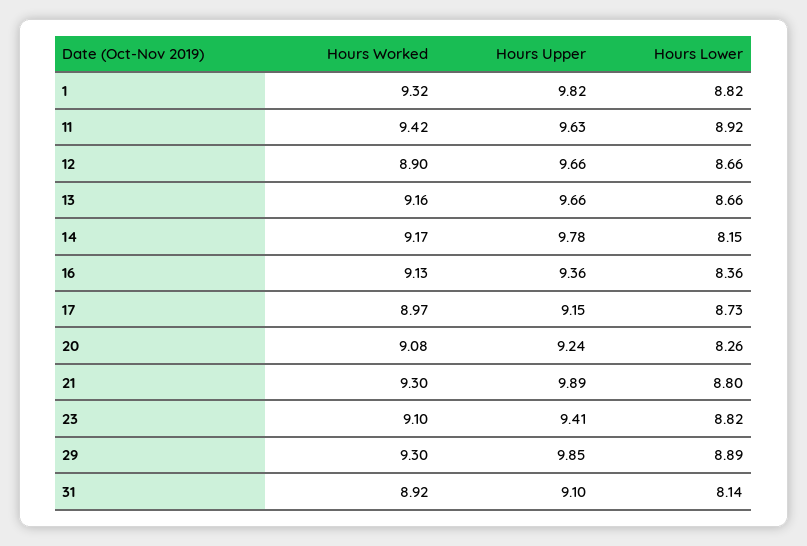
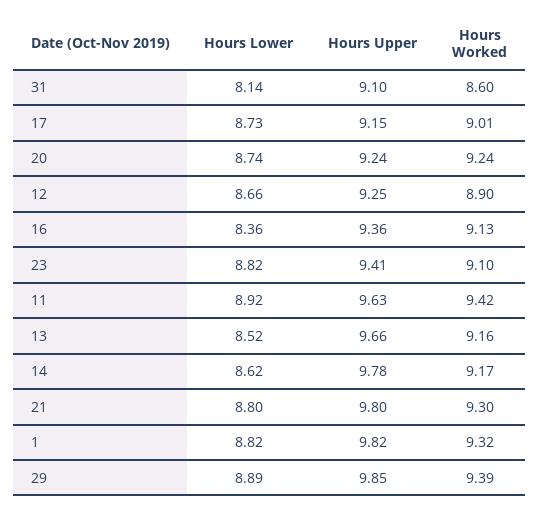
Hours Upper, 12: 9.66 -> 9.25
Hours Lower, 13: 8.66 -> 8.52
Hours Lower, 14: 8.15 -> 8.62
Hours Worked, 17: 8.97 -> 9.01
Hours Worked, 20: 9.08 -> 9.24
Hours Lower, 20: 8.26 -> 8.74
Hours Upper, 21: 9.89 -> 9.8
Hours Worked, 29: 9.3 -> 9.39
Hours Worked, 31: 8.92 -> 8.6

